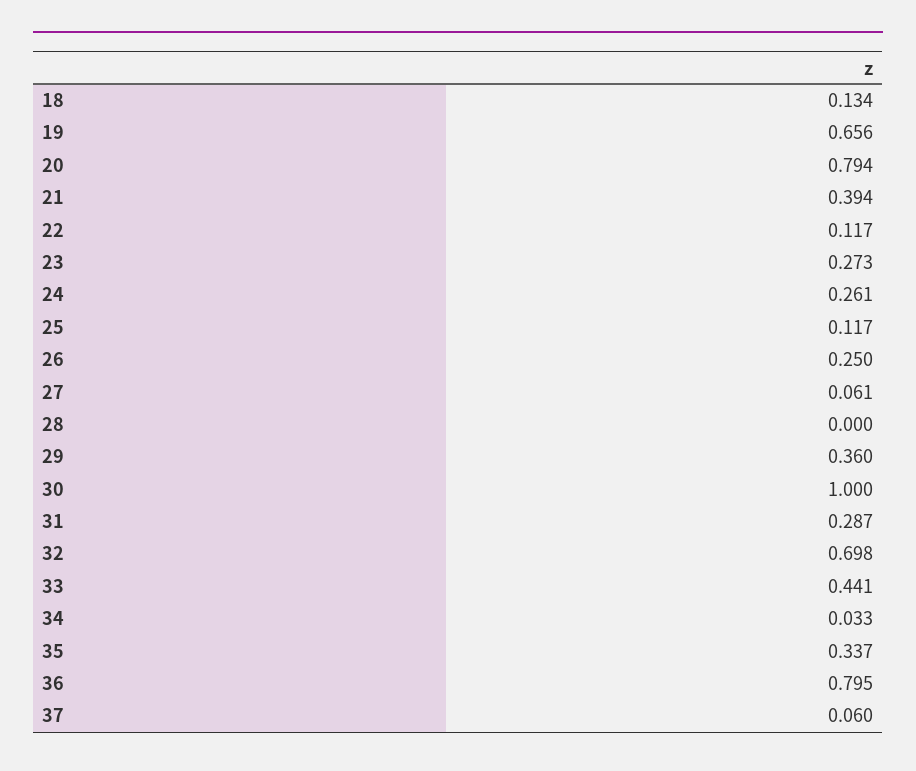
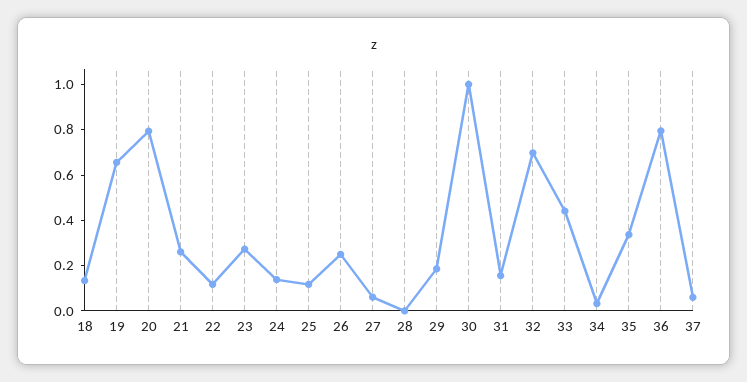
21: 0.394 -> 0.25
24: 0.261 -> 0.15
29: 0.36 -> 0.2
31: 0.287 -> 0.15

